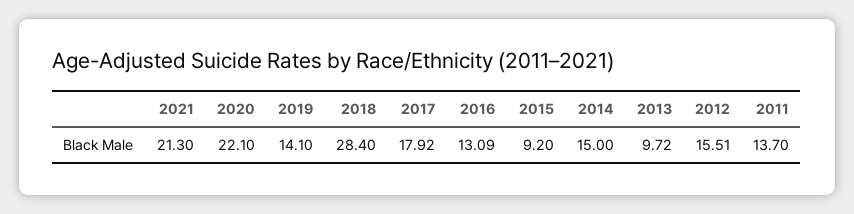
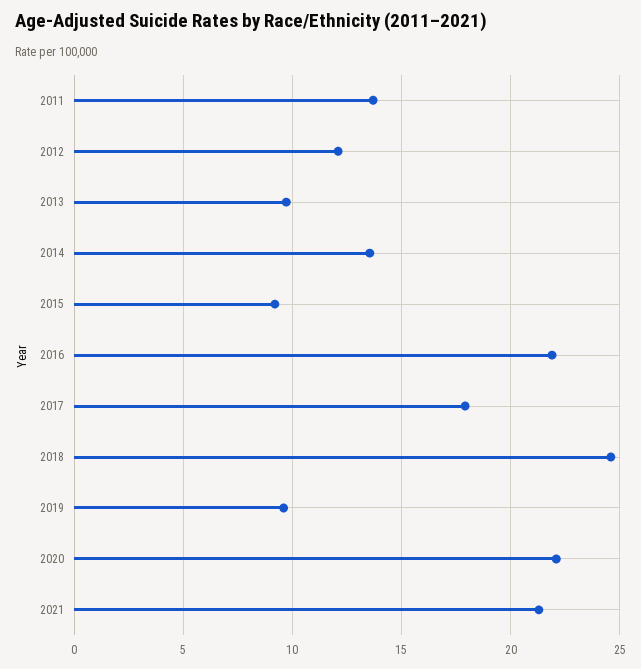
2019: 14.1 -> 9.5
2018: 28.4 -> 24.5
2016: 13.09 -> 22
2014: 15 -> 13.5
2012: 15.51 -> 12

